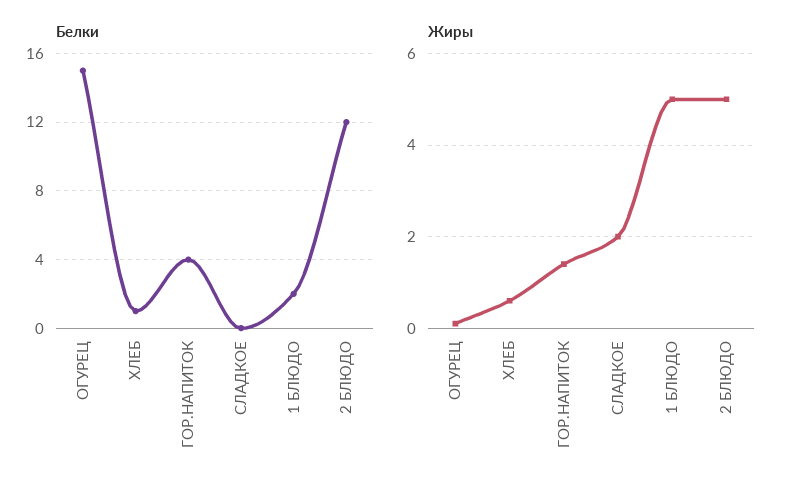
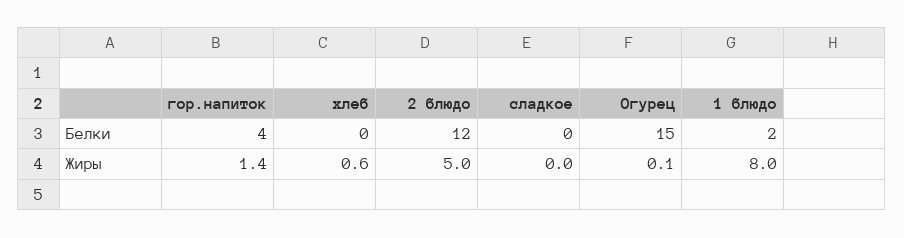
Белки, ХЛЕБ: 1 -> 0
Жиры, СЛАДКОЕ: 2 -> 0
Жиры, 1 БЛЮДО: 5 -> 8

